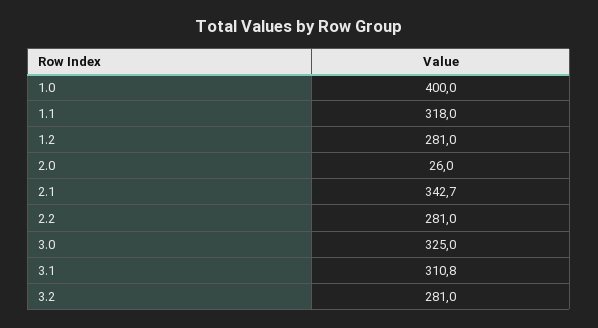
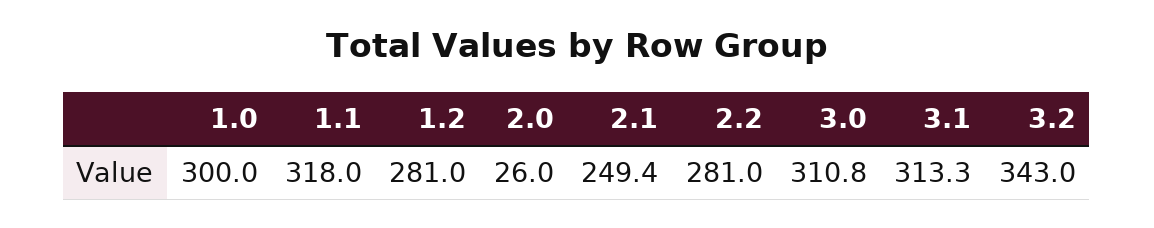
1.0: 400 -> 300
2.1: 342.7 -> 249.4
3.0: 325 -> 310.8
3.1: 310.8 -> 313.3
3.2: 281 -> 343

